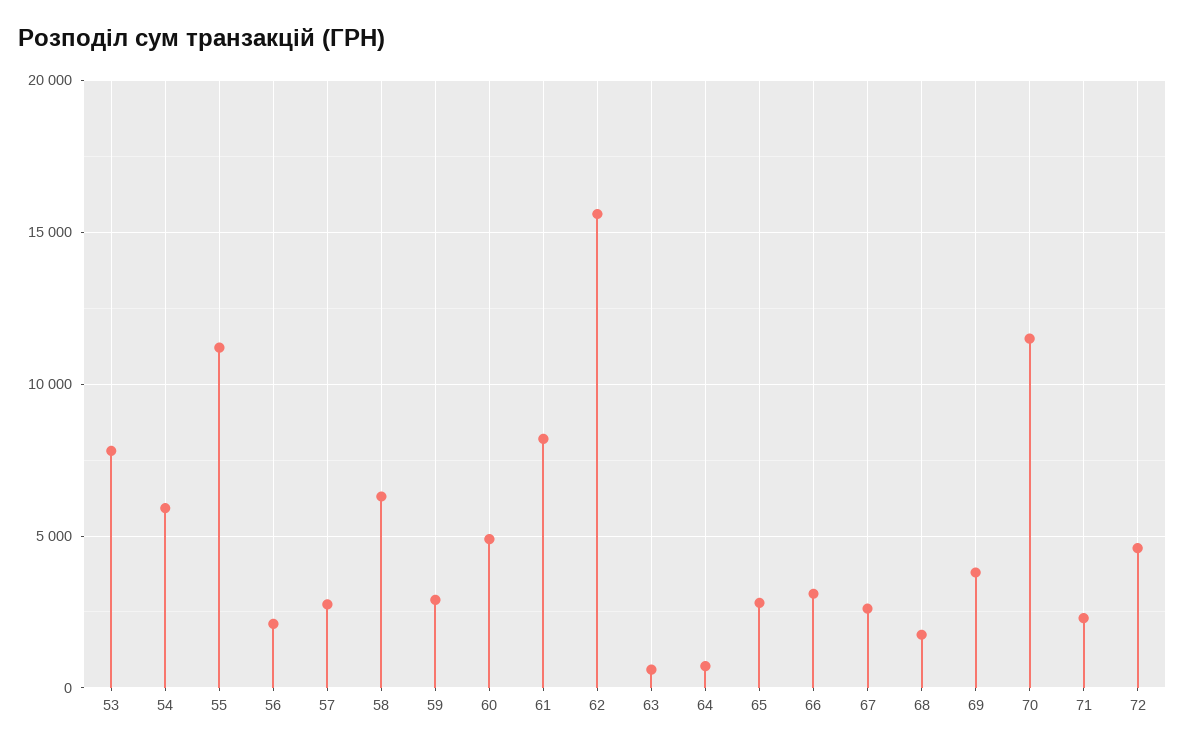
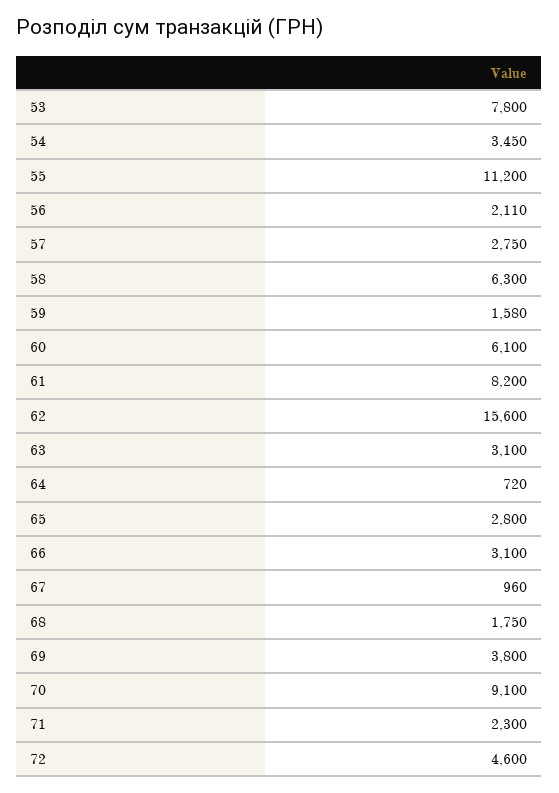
54: 6000 -> 3450
59: 3000 -> 1580
60: 5000 -> 6100
63: 500 -> 3100
67: 2500 -> 960
70: 11500 -> 9100

